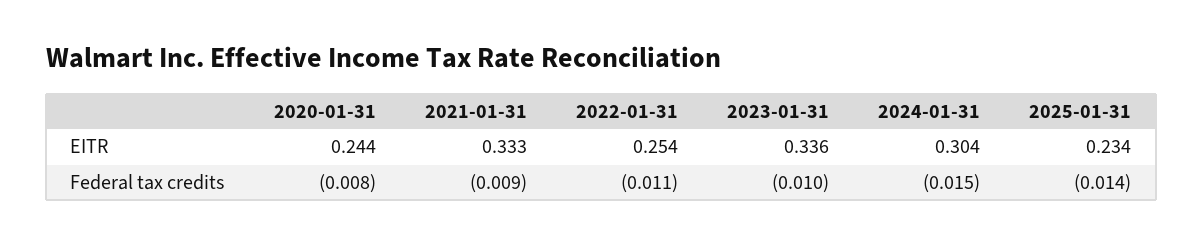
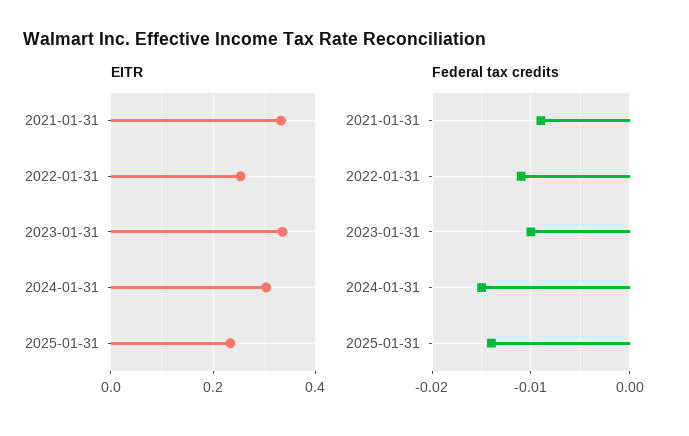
EITR, 2020-01-31: 0.244 -> none
Federal tax credits, 2020-01-31: -0.008 -> none

